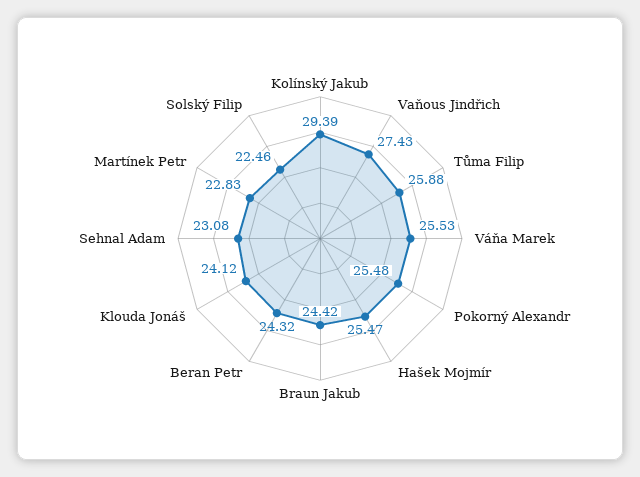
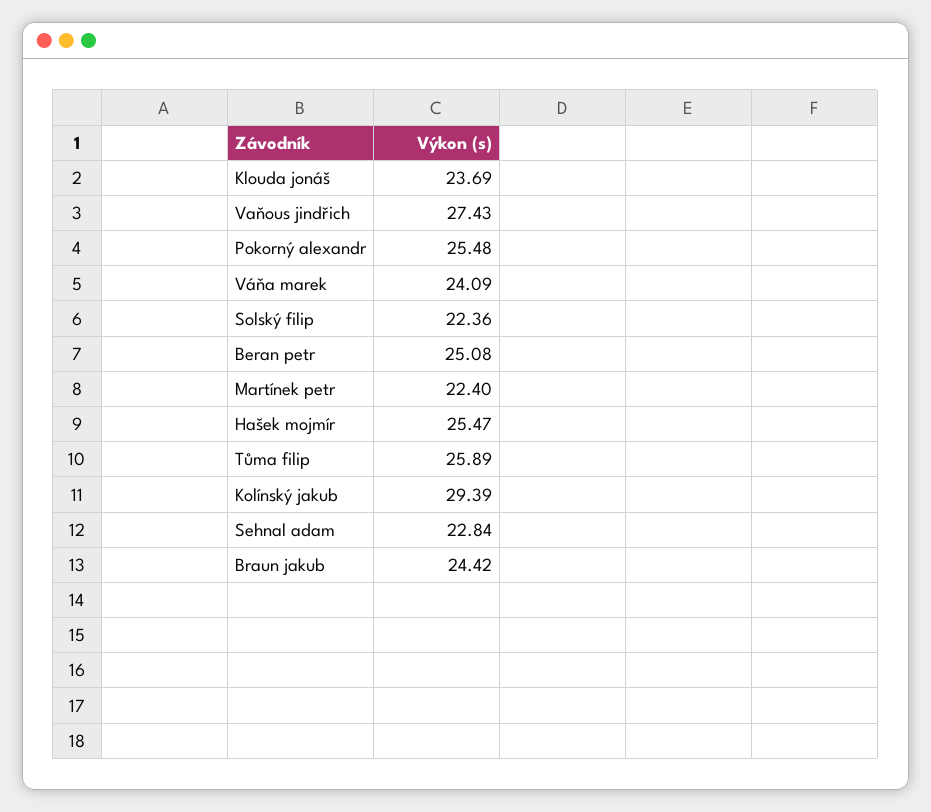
Tůma Filip: 25.88 -> 25.89
Váňa Marek: 25.53 -> 24.09
Beran Petr: 24.32 -> 25.08
Klouda Jonáš: 24.12 -> 23.69
Sehnal Adam: 23.08 -> 22.84
Martínek Petr: 22.83 -> 22.4
Solský Filip: 22.46 -> 22.36

